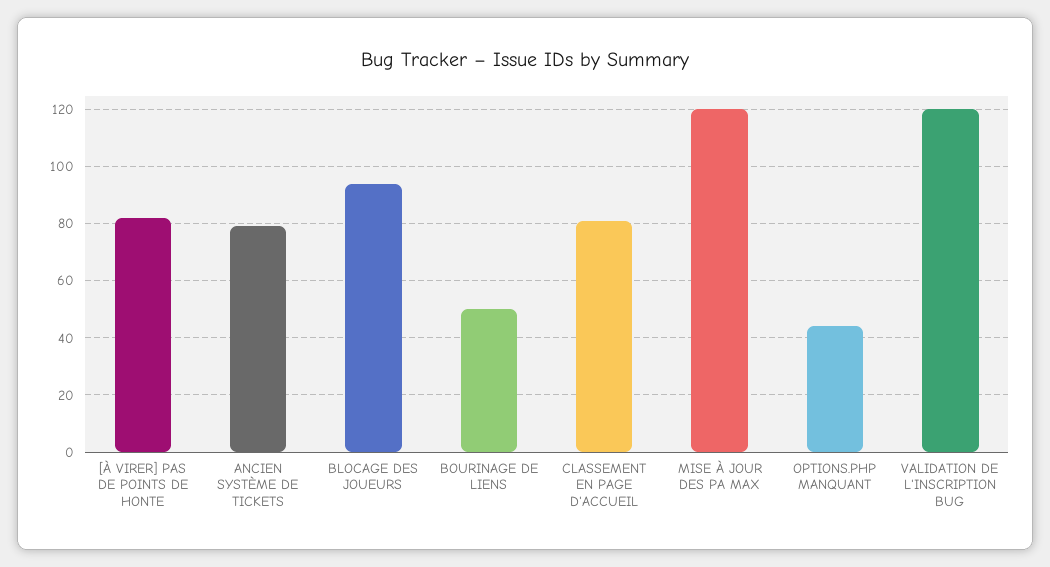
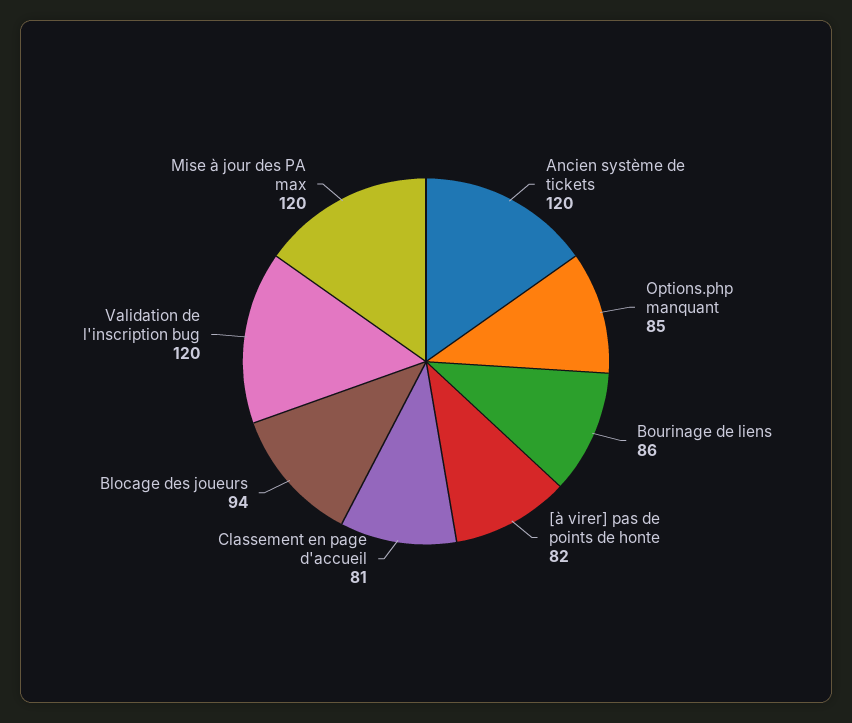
ANCIEN SYSTÈME DE TICKETS: 80 -> 120
BOURINAGE DE LIENS: 50 -> 86
OPTIONS.PHP MANQUANT: 45 -> 85

